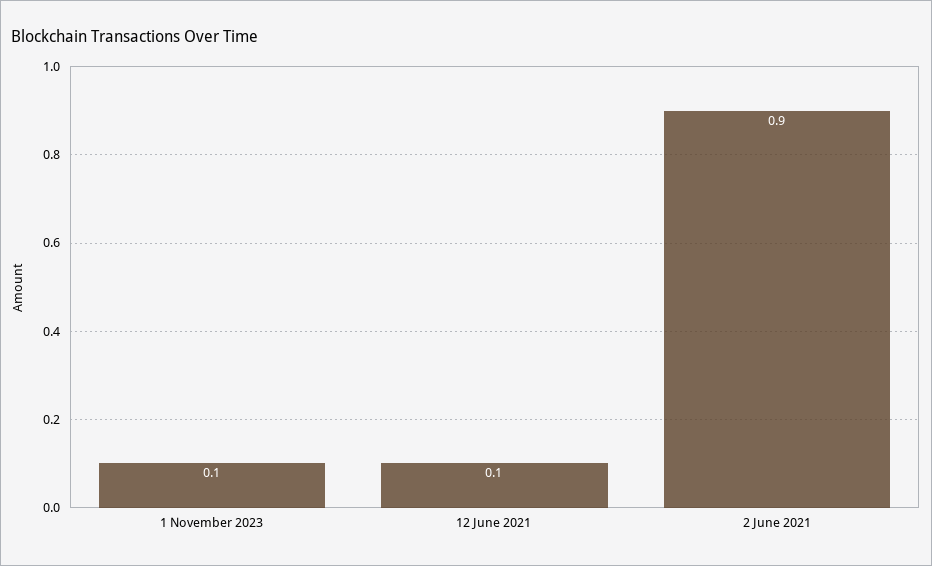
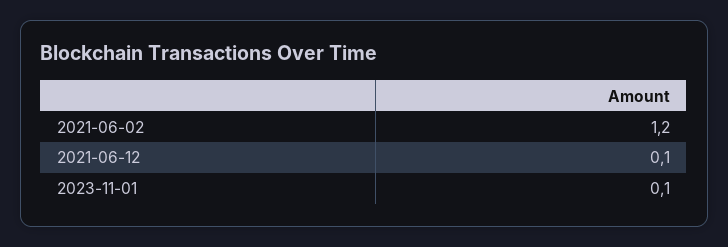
2 June 2021: 0.9 -> 1.2

